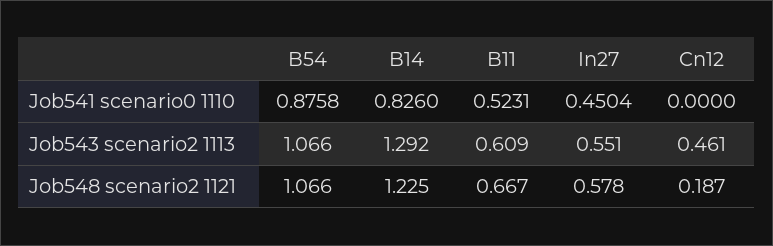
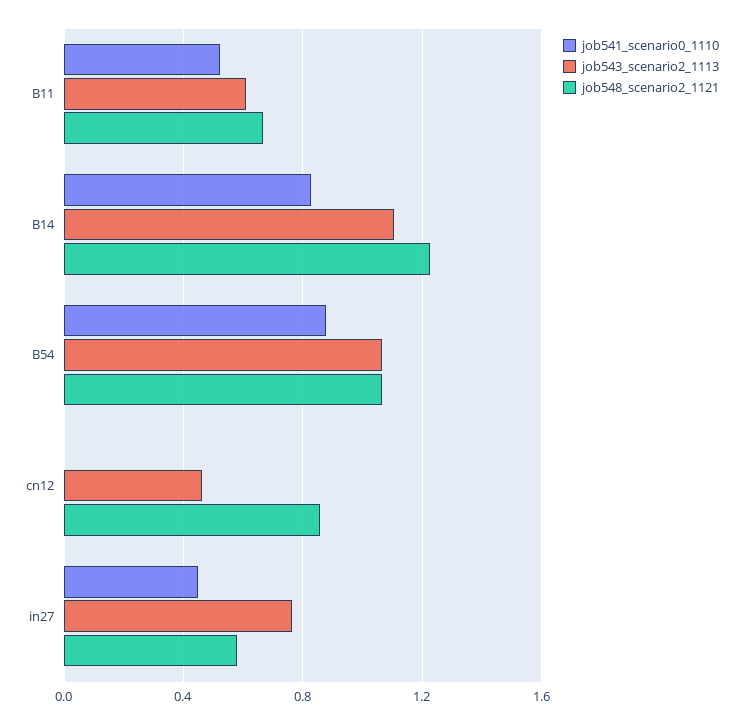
Job543 scenario2 1113, B14: 1.292 -> 1.1
Job543 scenario2 1113, In27: 0.551 -> 0.75
Job548 scenario2 1121, Cn12: 0.187 -> 0.85

